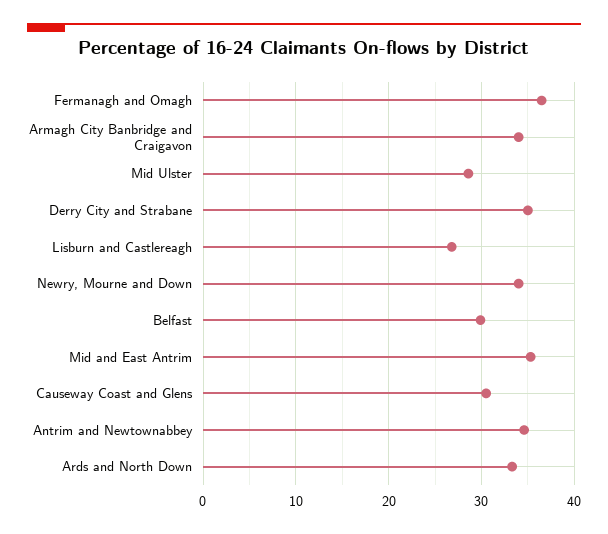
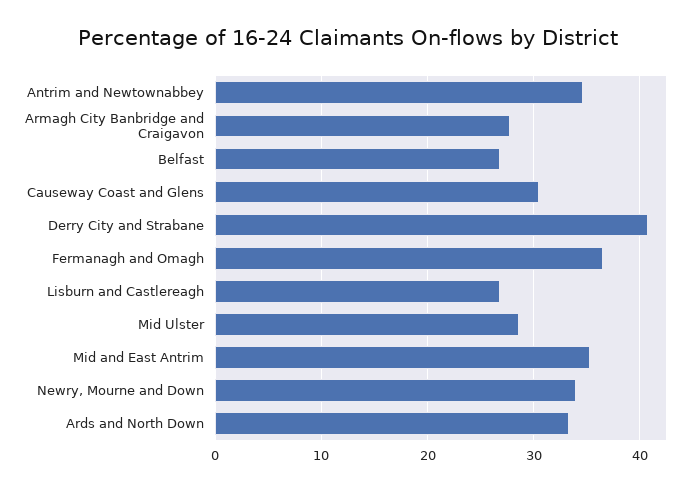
Armagh City Banbridge and Craigavon: 34 -> 28
Derry City and Strabane: 35 -> 41
Belfast: 30 -> 27

